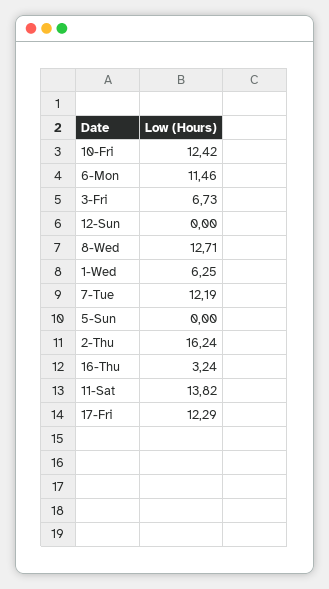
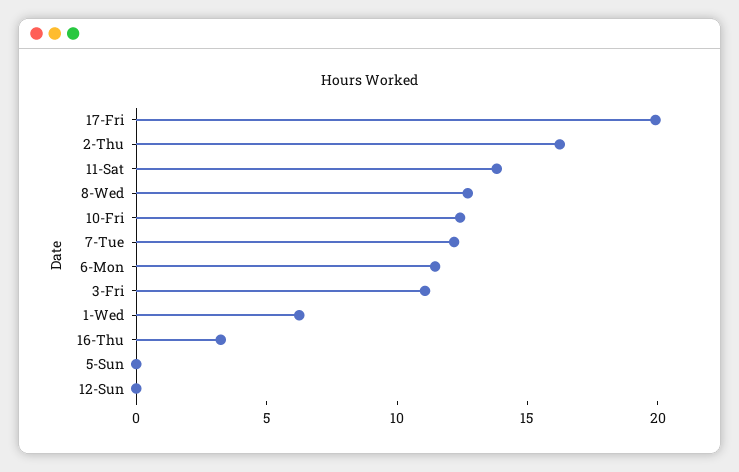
3-Fri: 6.73 -> 11
17-Fri: 12.29 -> 20

